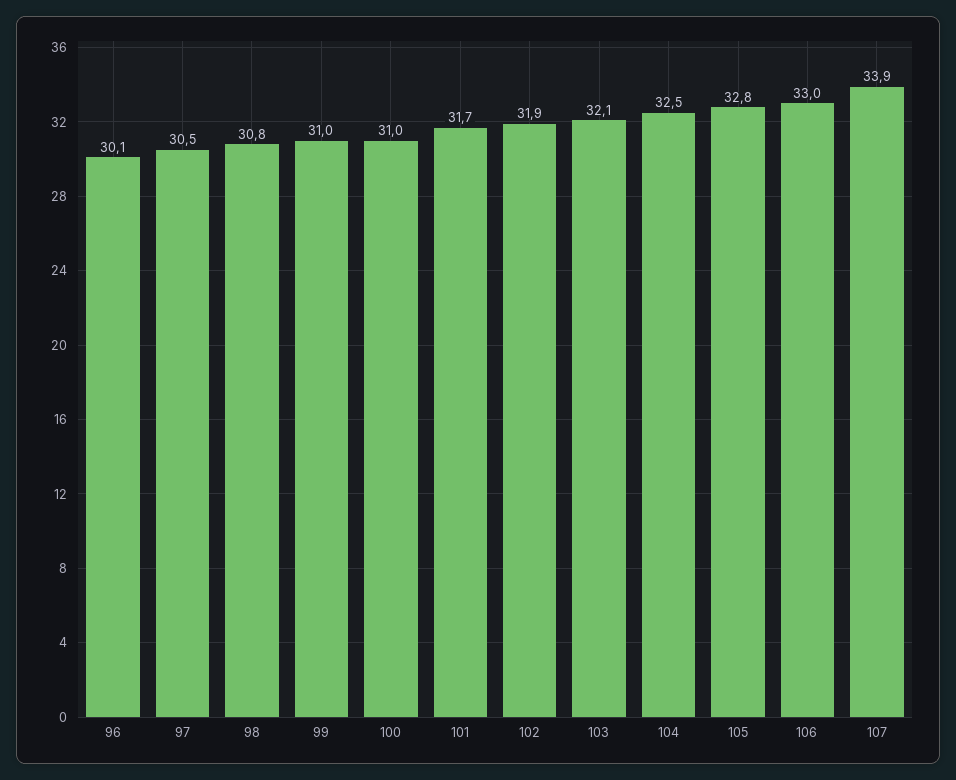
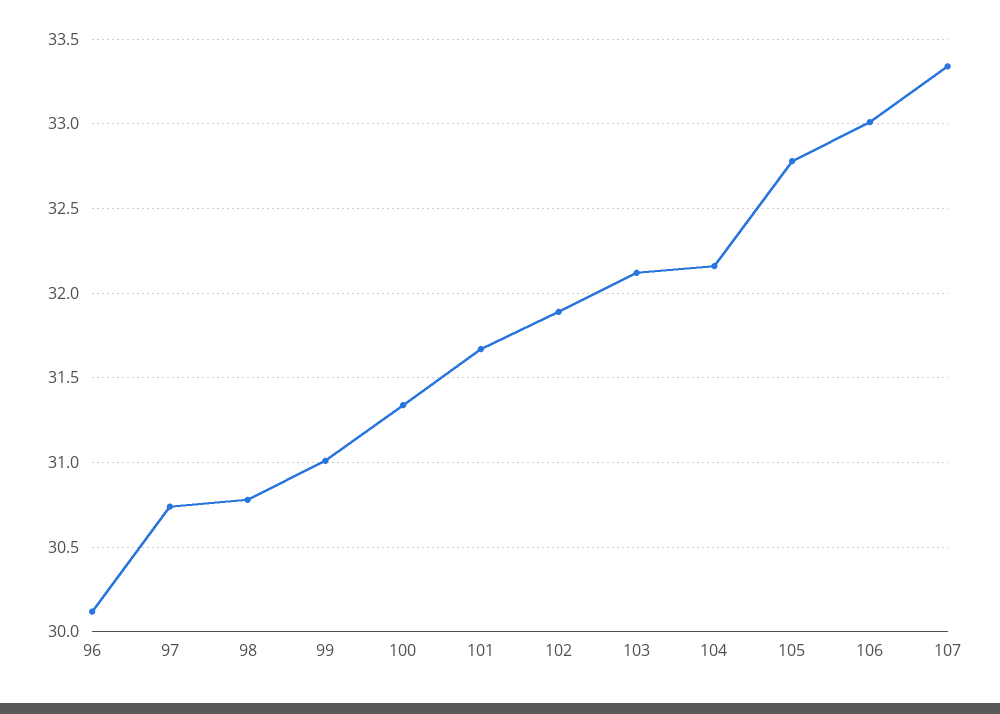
97: 30.5 -> 30.75
100: 31 -> 31.35
104: 32.5 -> 32.15
107: 33.9 -> 33.35

